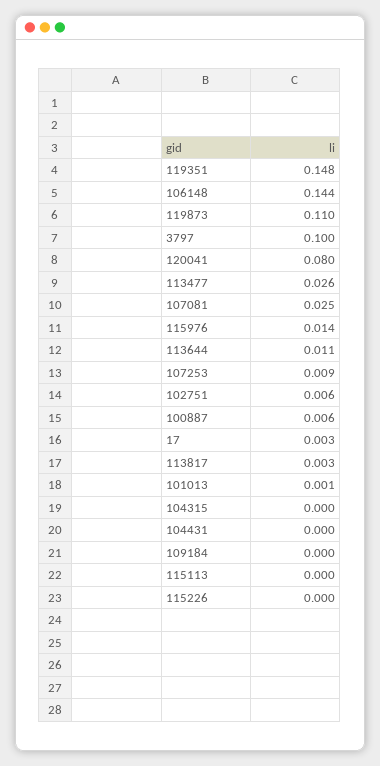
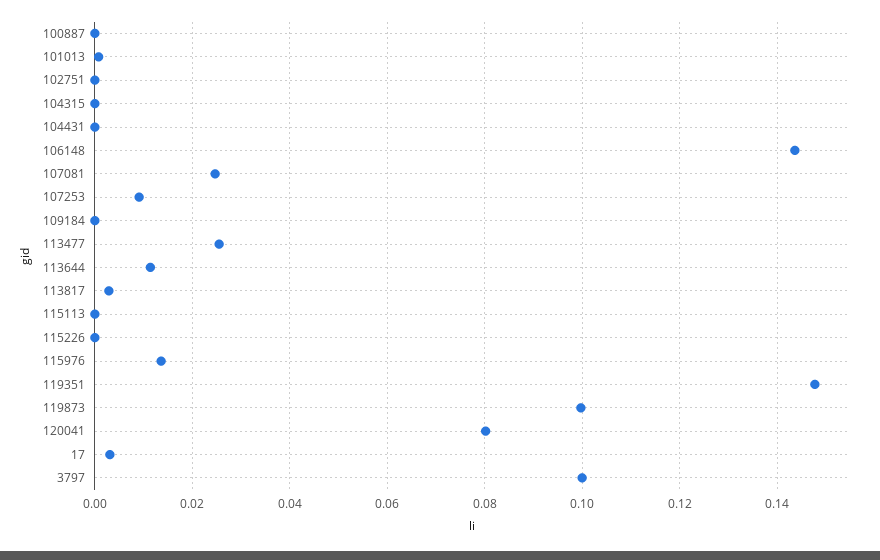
119873: 0.11 -> 0.1
102751: 0.006 -> 0
100887: 0.006 -> 0

